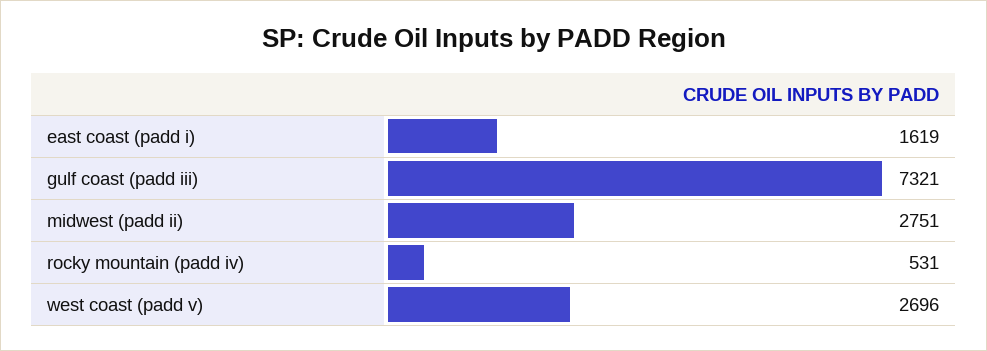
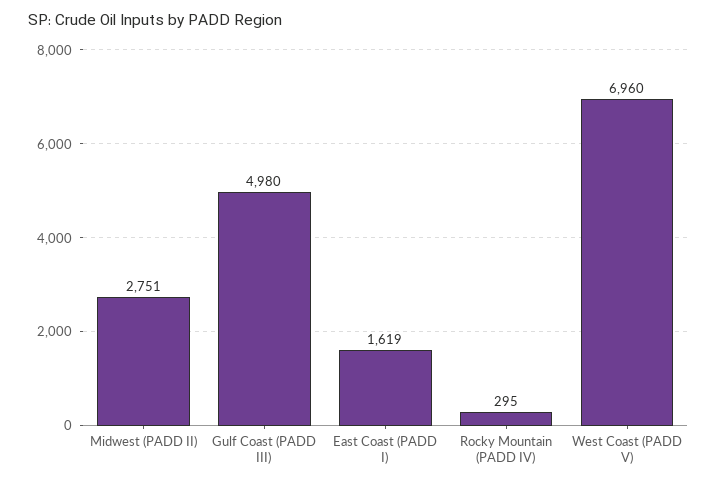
gulf coast (padd iii): 7321 -> 4980
rocky mountain (padd iv): 531 -> 295
west coast (padd v): 2696 -> 6960

